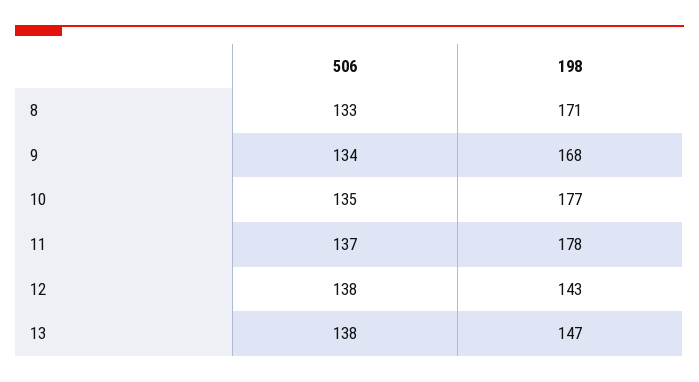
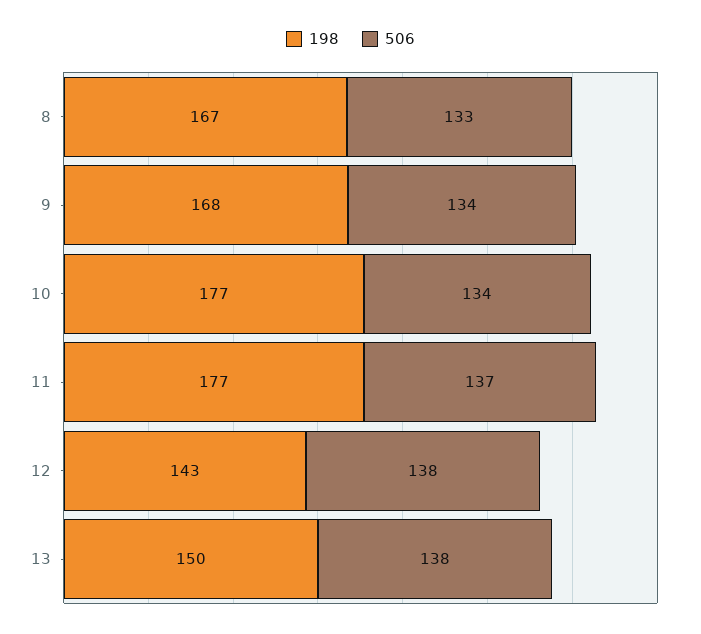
198, 8: 171 -> 167
506, 10: 135 -> 134
198, 11: 178 -> 177
198, 13: 147 -> 150

